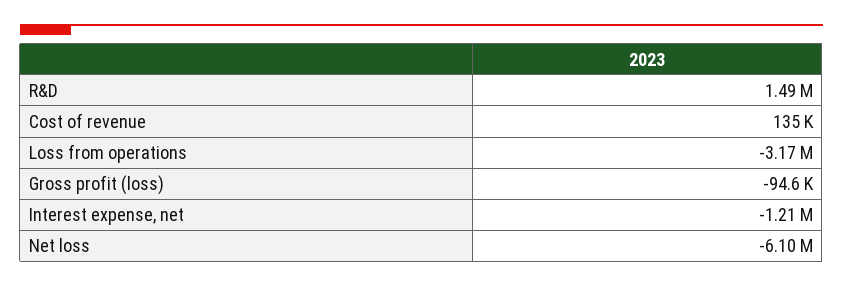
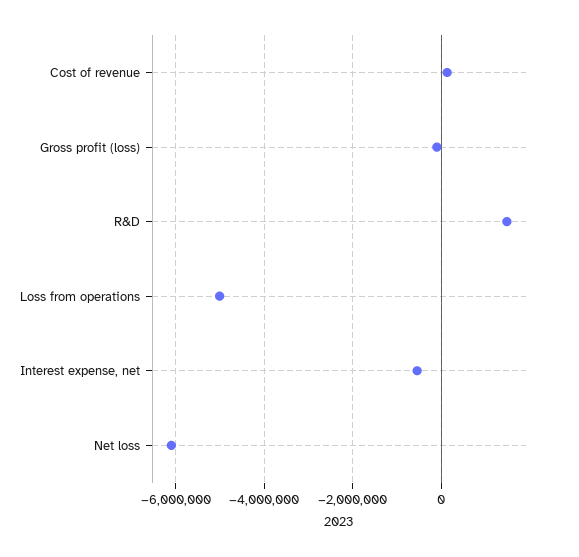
Loss from operations: -3170000 -> -5000000
Interest expense, net: -1210000 -> -600000

